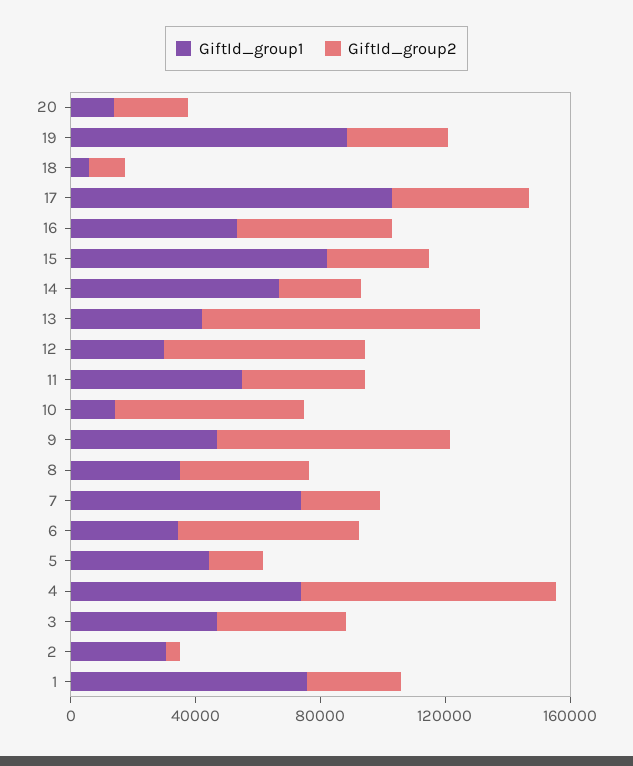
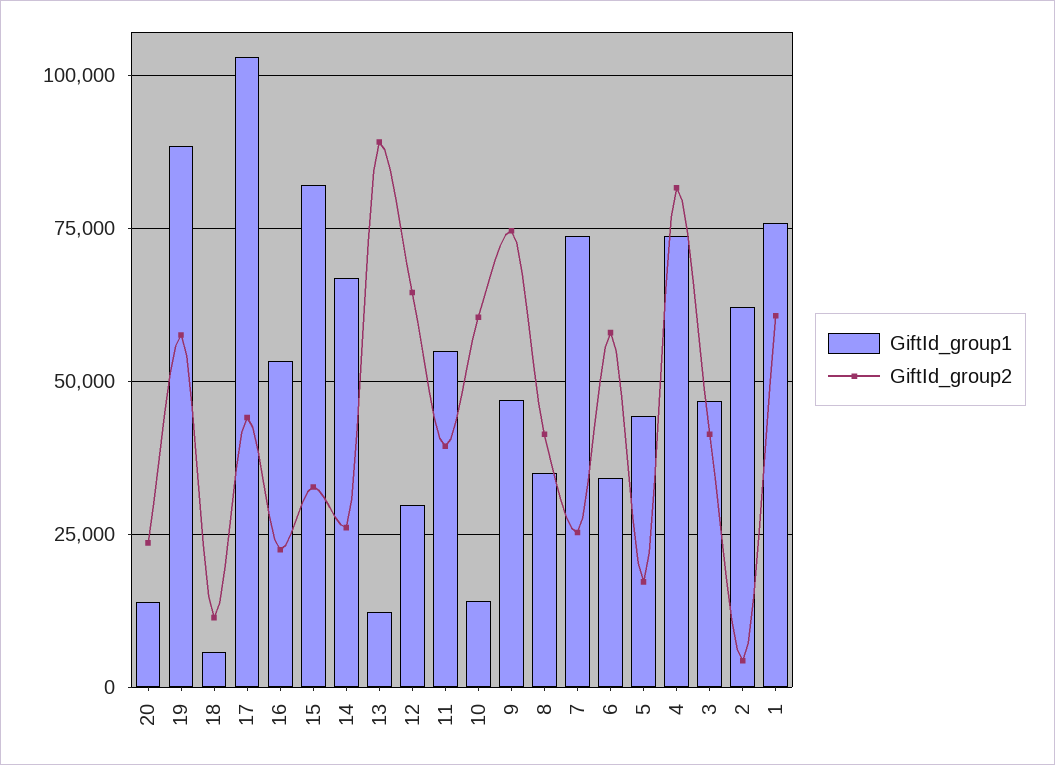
GiftId_group2, 19: 30000 -> 57500
GiftId_group2, 16: 50000 -> 22500
GiftId_group1, 13: 40000 -> 12500
GiftId_group1, 2: 30000 -> 62500
GiftId_group2, 1: 30000 -> 60000

